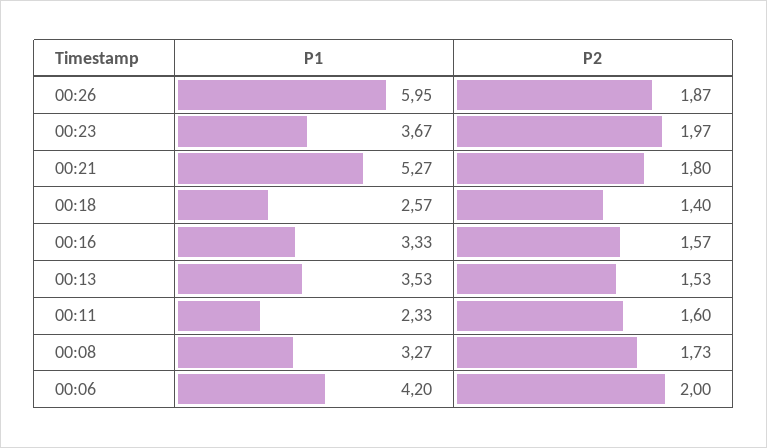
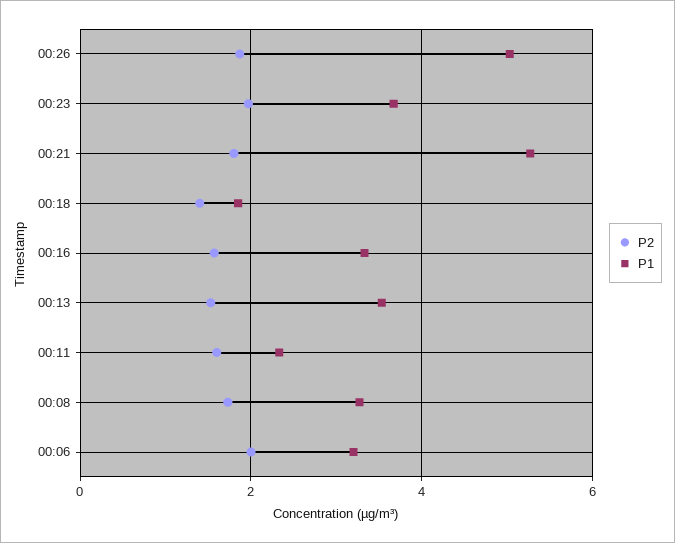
P1, 00:26: 5.95 -> 5
P1, 00:18: 2.57 -> 1.8
P1, 00:06: 4.2 -> 3.2

